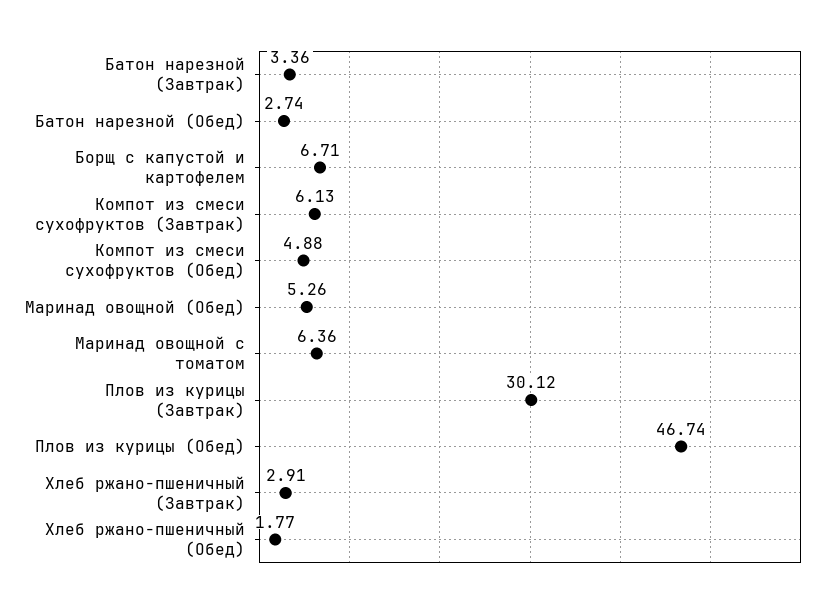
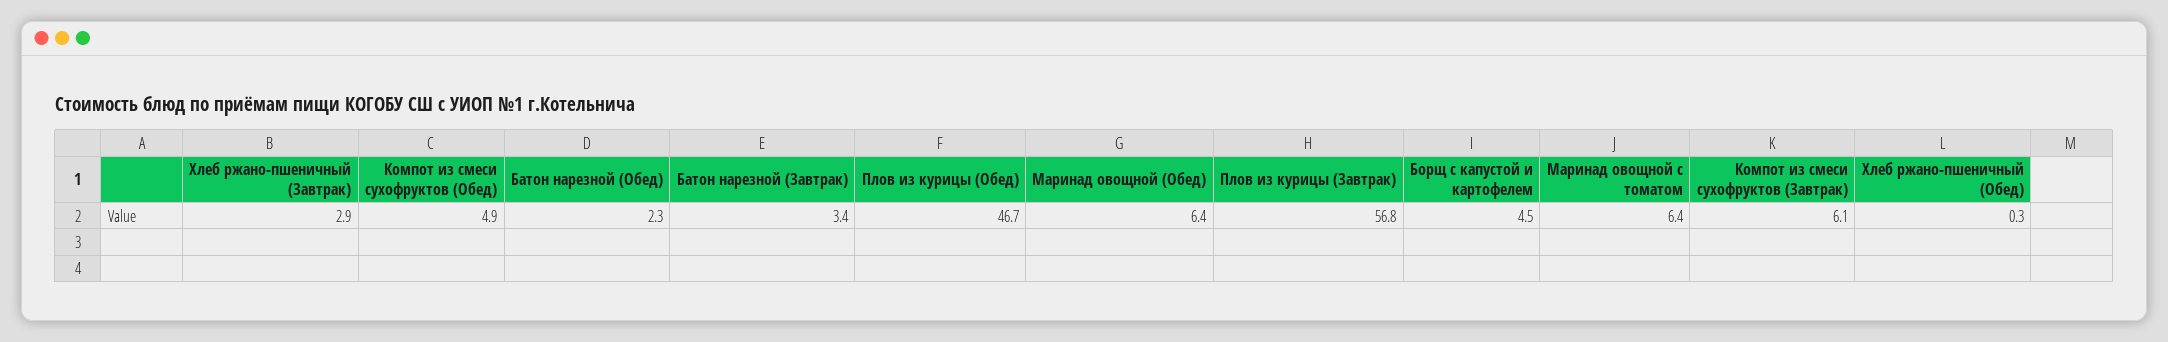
Батон нарезной (Обед): 2.74 -> 2.3
Борщ с капустой и картофелем: 6.71 -> 4.5
Маринад овощной (Обед): 5.26 -> 6.4
Плов из курицы (Завтрак): 30.12 -> 56.8
Хлеб ржано-пшеничный (Обед): 1.77 -> 0.3

